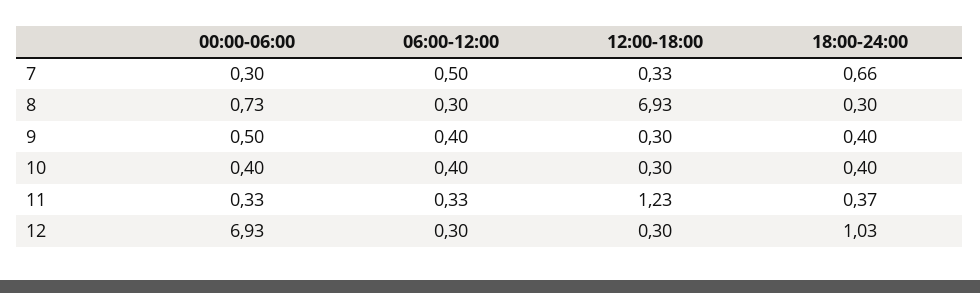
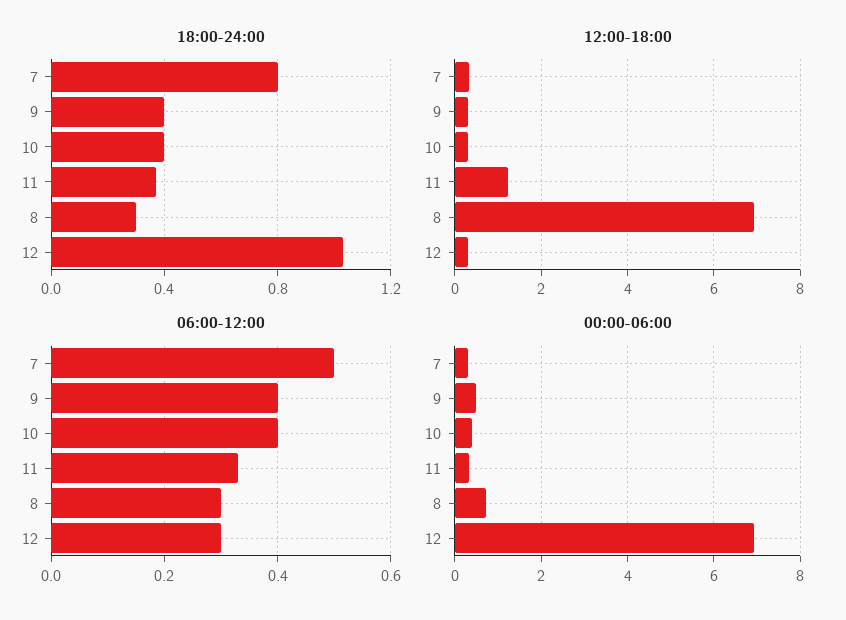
18:00-24:00, 7: 0.66 -> 0.8

